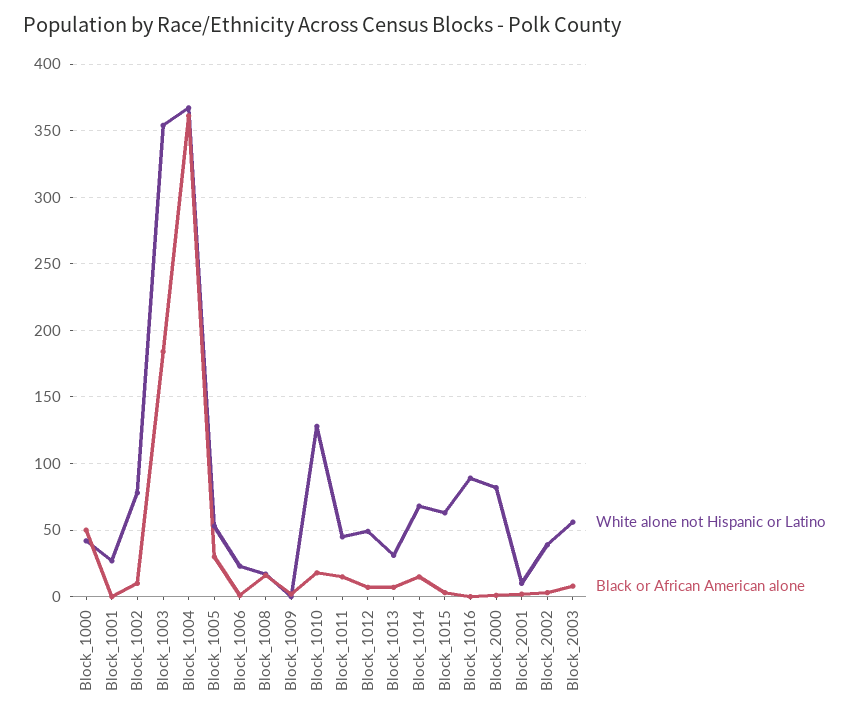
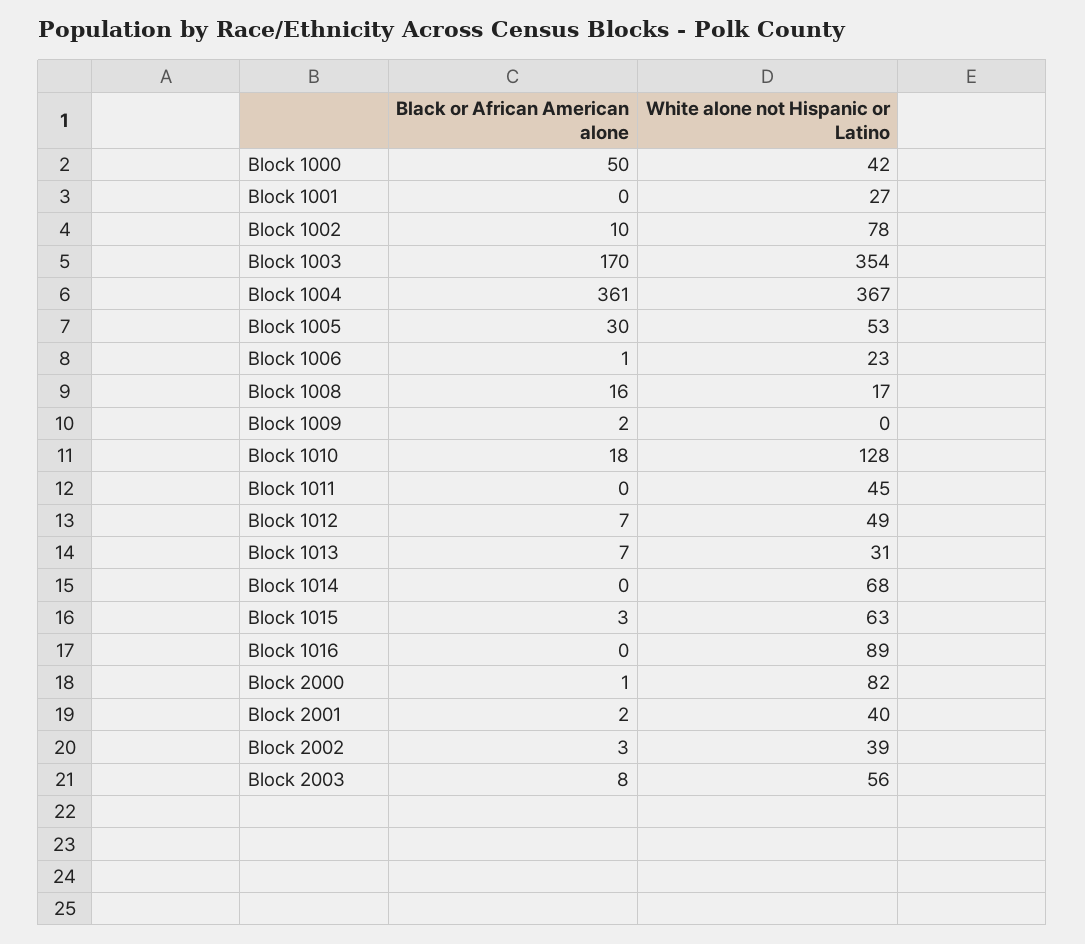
Black or African American alone, Block_1003: 185 -> 170
Black or African American alone, Block_1011: 15 -> 0
Black or African American alone, Block_1014: 15 -> 0
White alone not Hispanic or Latino, Block_2001: 10 -> 40

